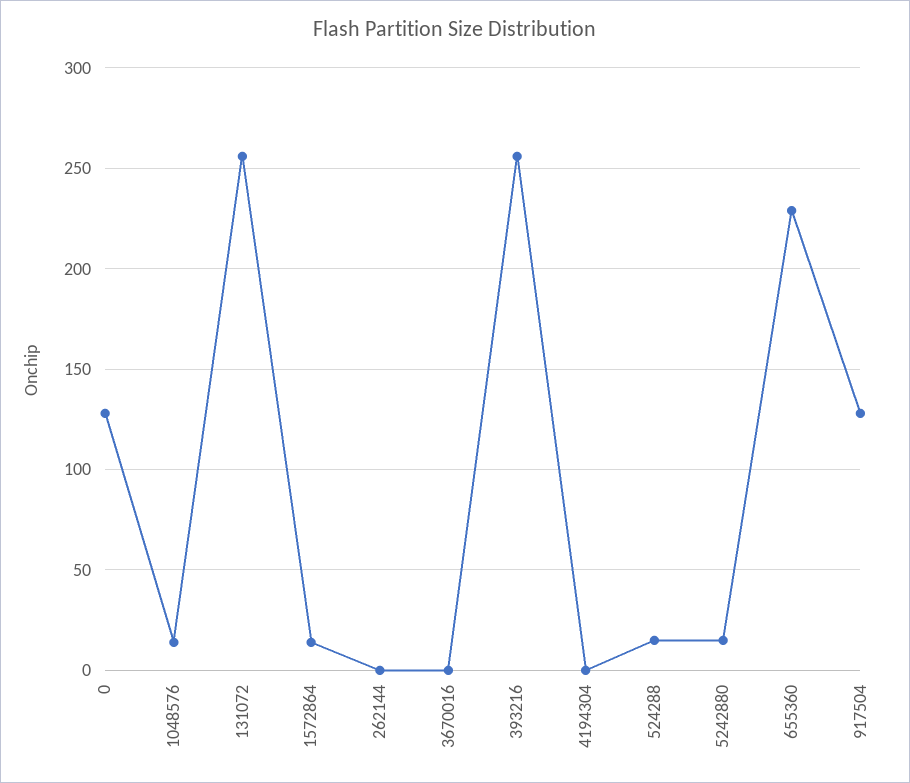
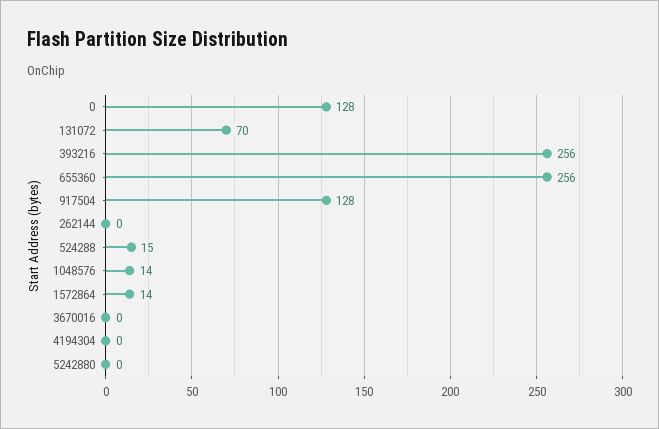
131072: 255 -> 70
5242880: 15 -> 0
655360: 230 -> 256

